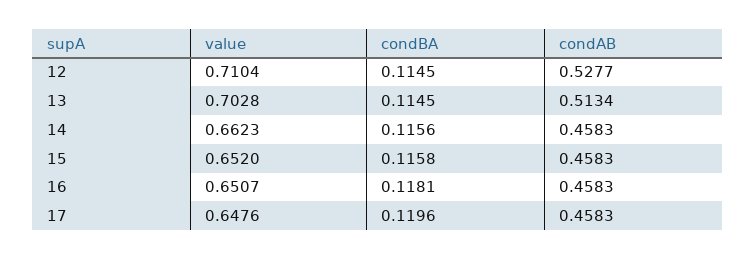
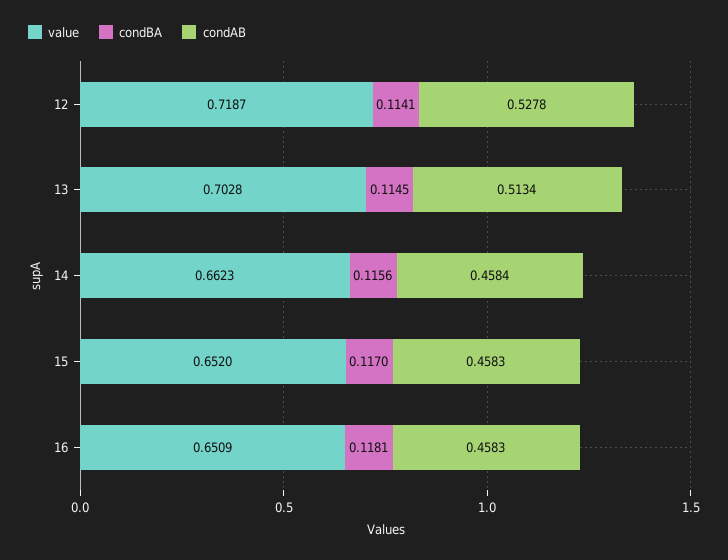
value, 12: 0.7104 -> 0.7187
condBA, 12: 0.1145 -> 0.1141
condAB, 12: 0.5277 -> 0.5278
condAB, 14: 0.4583 -> 0.4584
condBA, 15: 0.1158 -> 0.117
value, 16: 0.6507 -> 0.6509
value, 17: 0.6476 -> none
condBA, 17: 0.1196 -> none
condAB, 17: 0.4583 -> none

